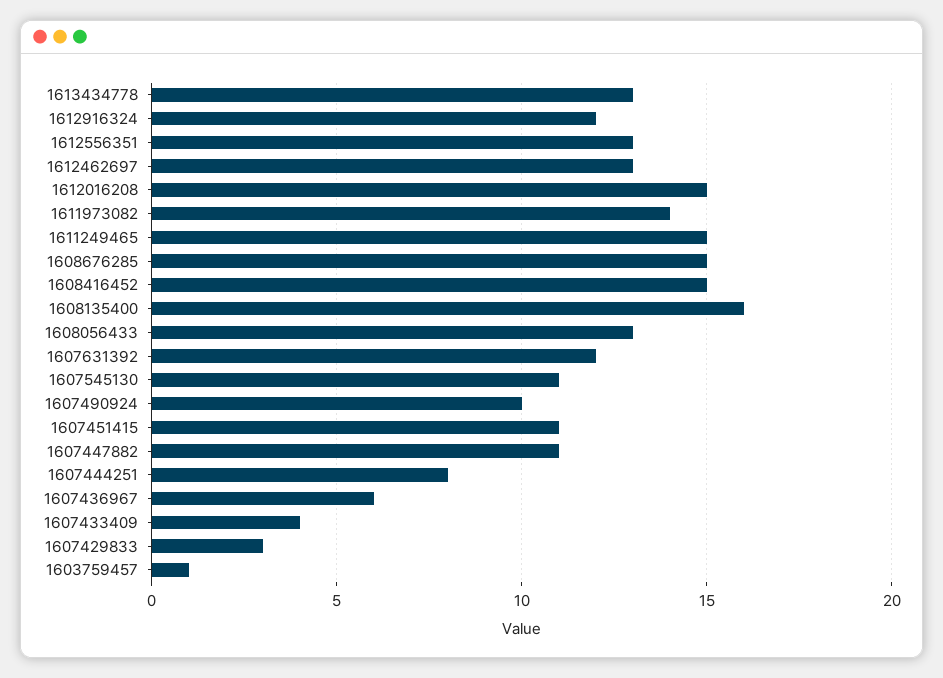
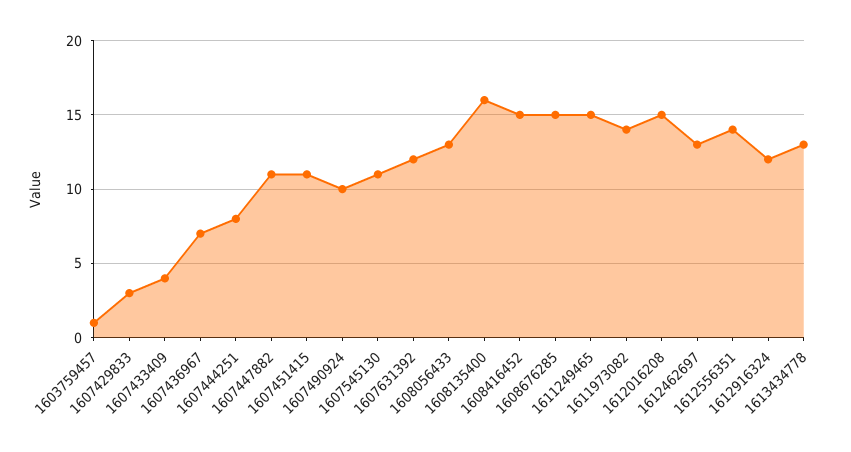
1612556351: 13 -> 14
1607436967: 6 -> 7

